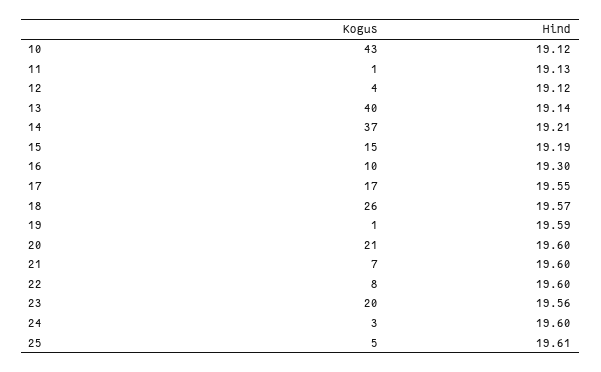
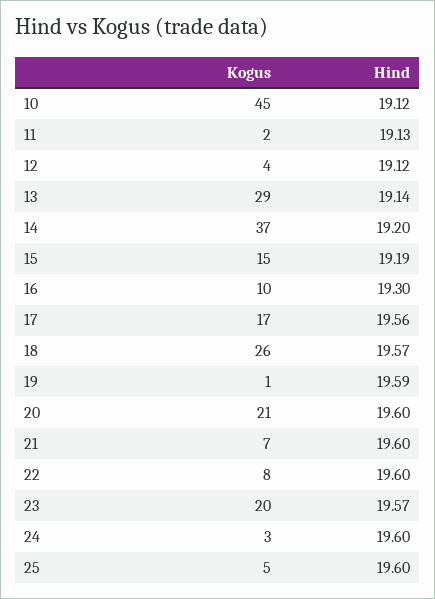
Kogus, 10: 43 -> 45
Kogus, 11: 1 -> 2
Kogus, 13: 40 -> 29
Hind, 14: 19.21 -> 19.2
Hind, 17: 19.55 -> 19.56
Hind, 23: 19.56 -> 19.57
Hind, 25: 19.61 -> 19.6

